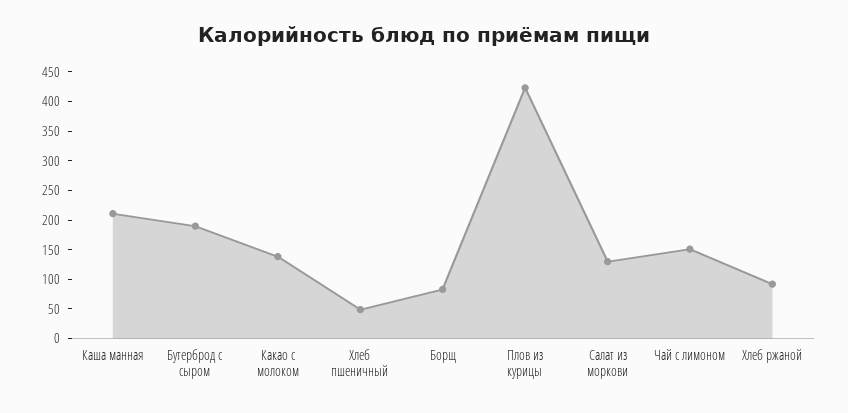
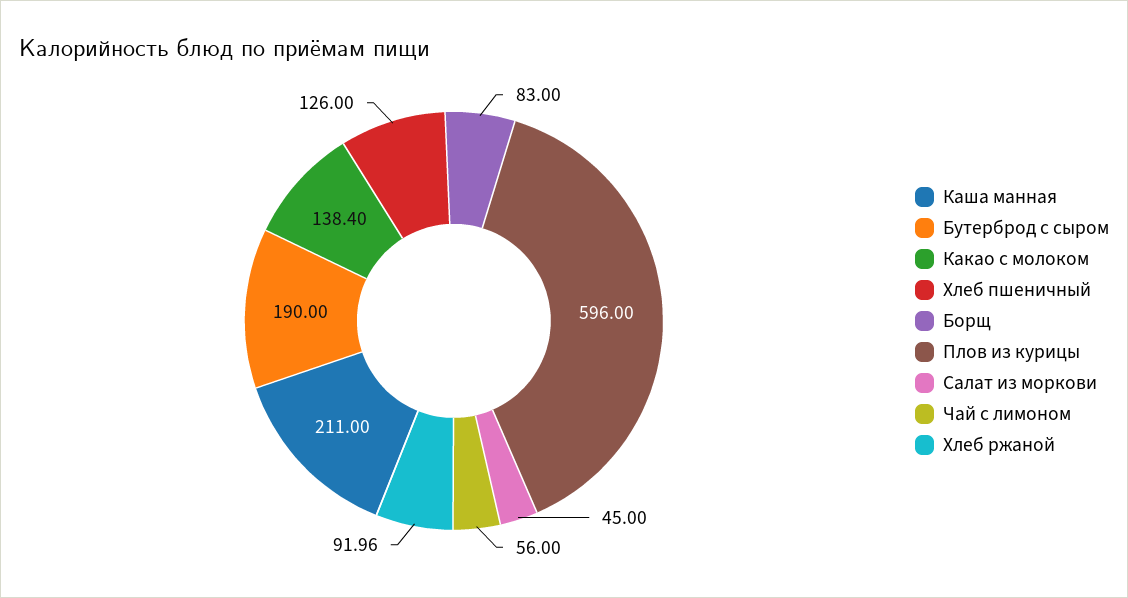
Хлеб пшеничный: 50 -> 126
Плов из курицы: 425 -> 596
Салат из моркови: 125 -> 45
Чай с лимоном: 150 -> 56

